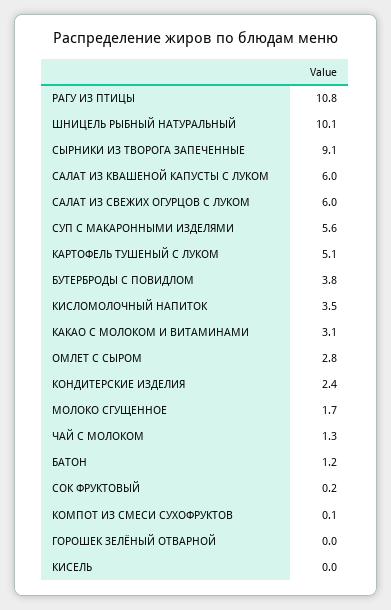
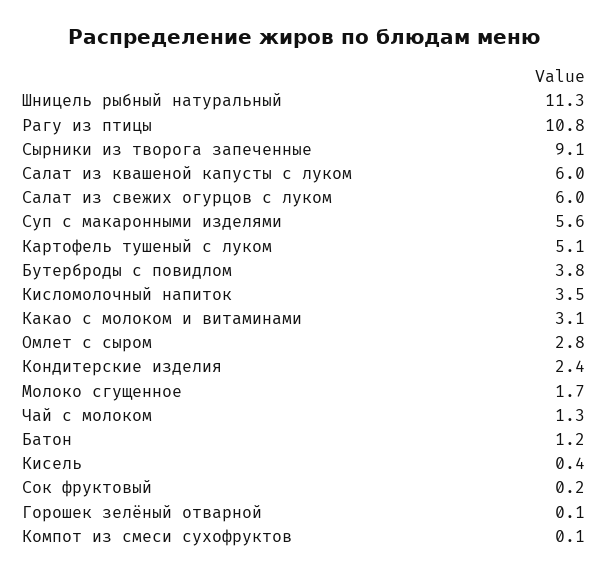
ШНИЦЕЛЬ РЫБНЫЙ НАТУРАЛЬНЫЙ: 10.1 -> 11.3
ГОРОШЕК ЗЕЛЁНЫЙ ОТВАРНОЙ: 0 -> 0.1
КИСЕЛЬ: 0 -> 0.4

